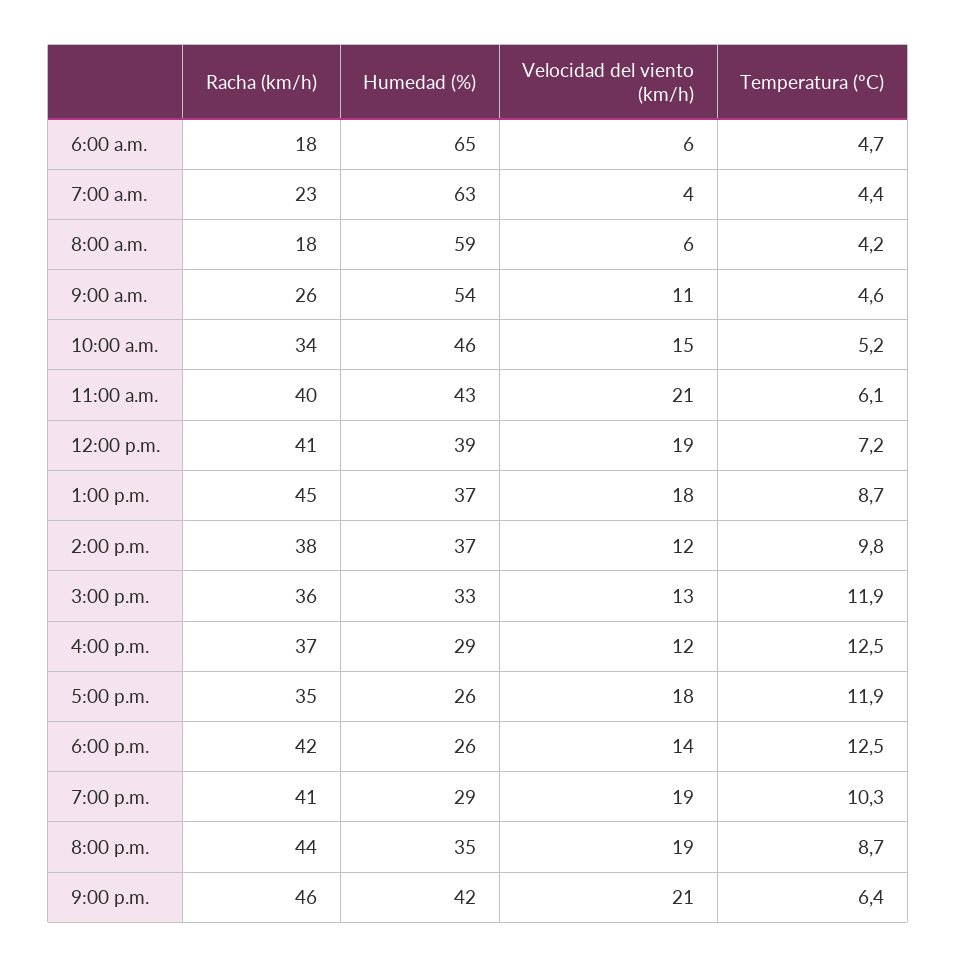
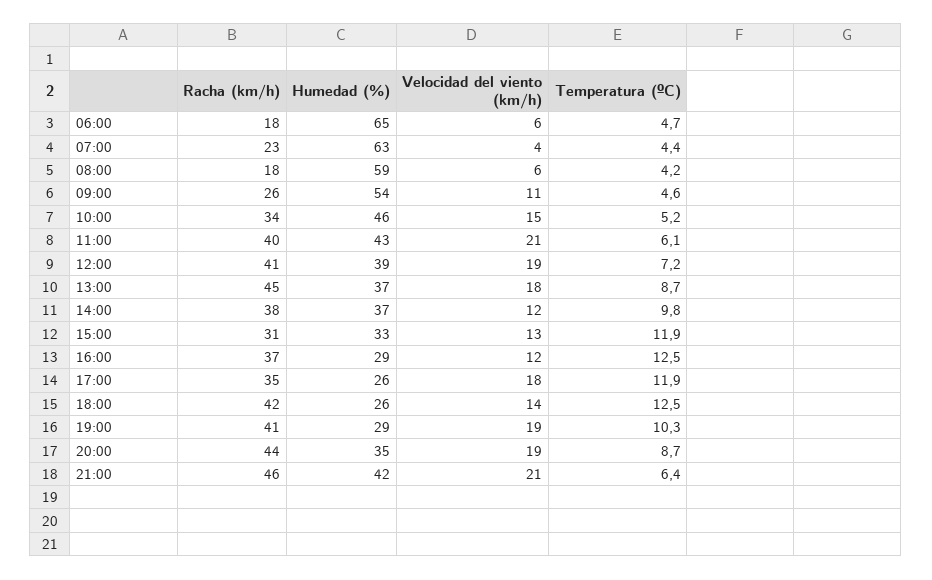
Racha (km/h), 3:00 p.m.: 36 -> 31

